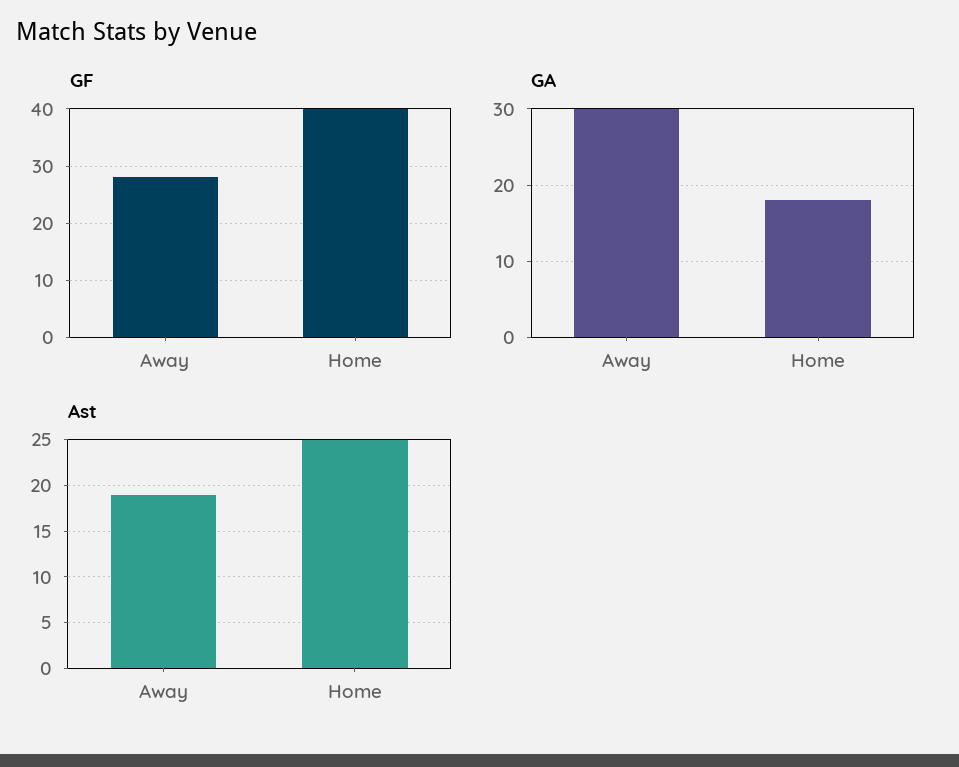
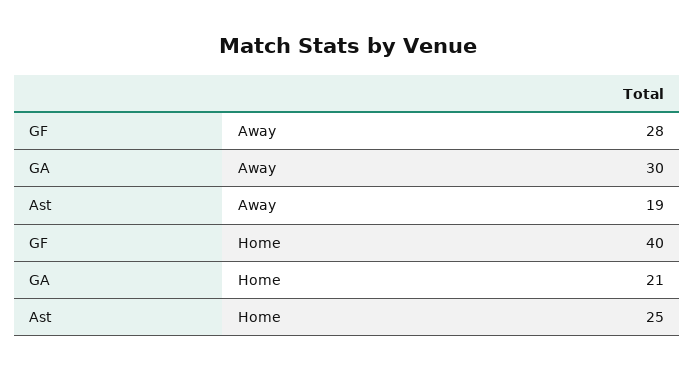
GA, Home: 18 -> 21

